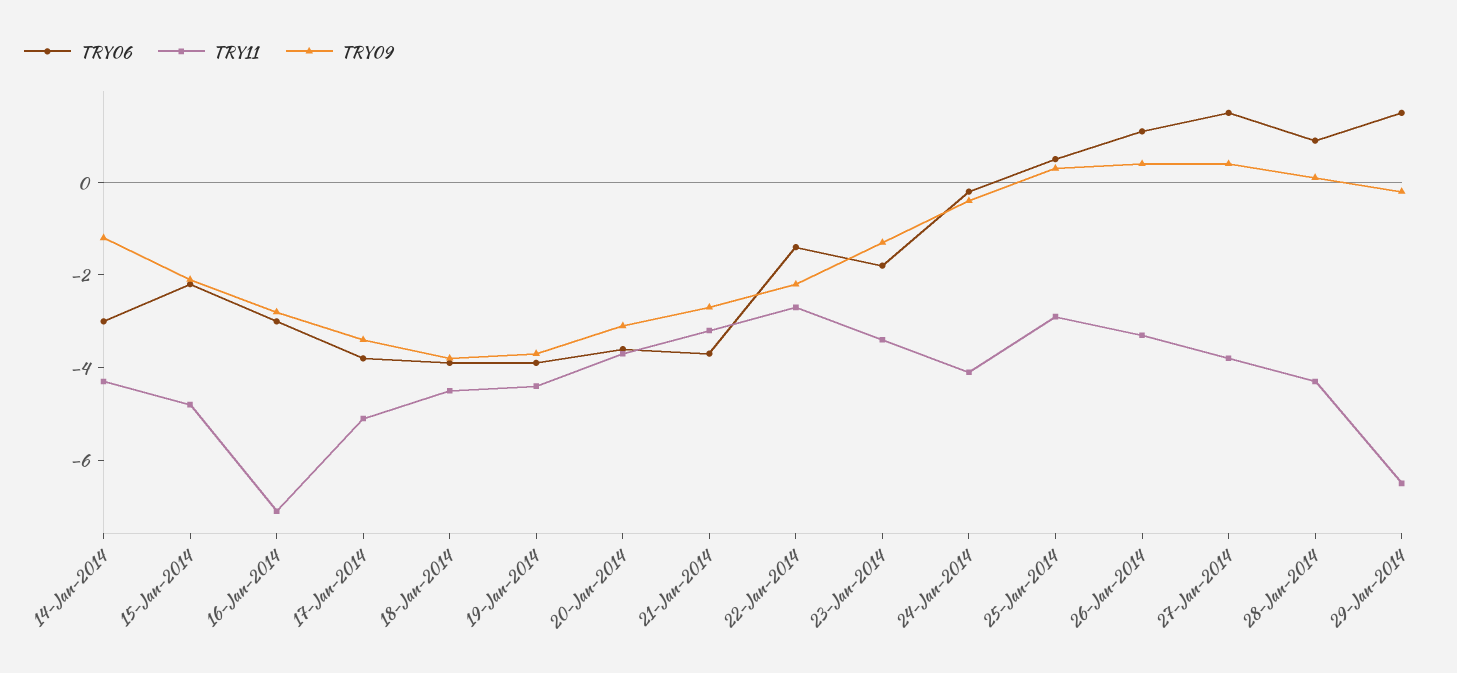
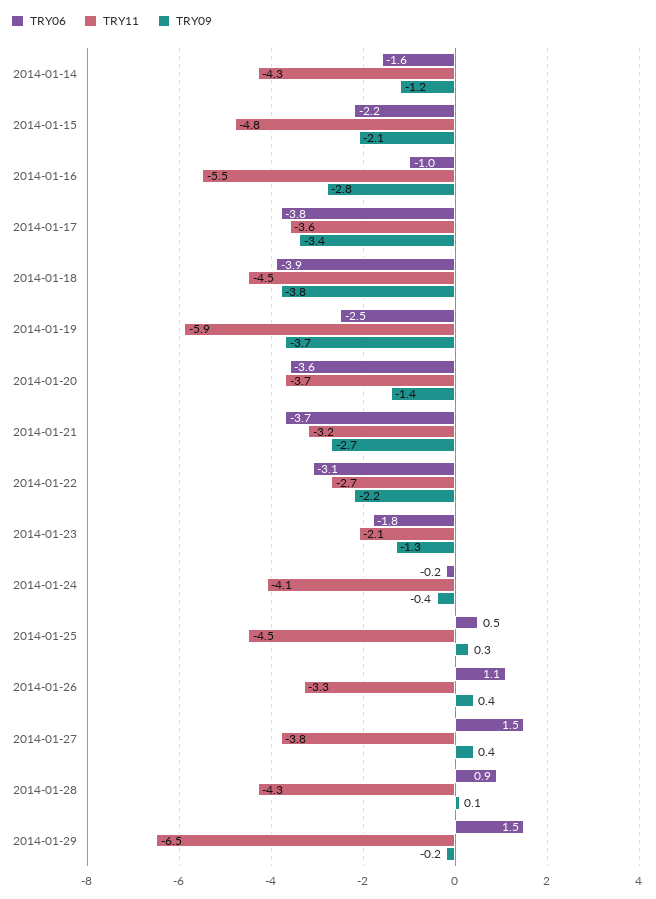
TRY06, 14-Jan-2014: -3 -> -1.6
TRY06, 16-Jan-2014: -3 -> -1
TRY11, 16-Jan-2014: -7 -> -5.5
TRY11, 17-Jan-2014: -5 -> -3.6
TRY06, 19-Jan-2014: -4 -> -2.5
TRY11, 19-Jan-2014: -4.5 -> -5.9
TRY09, 20-Jan-2014: -3 -> -1.4
TRY06, 22-Jan-2014: -1.5 -> -3.1
TRY11, 23-Jan-2014: -3.5 -> -2.1
TRY11, 25-Jan-2014: -3 -> -4.5

